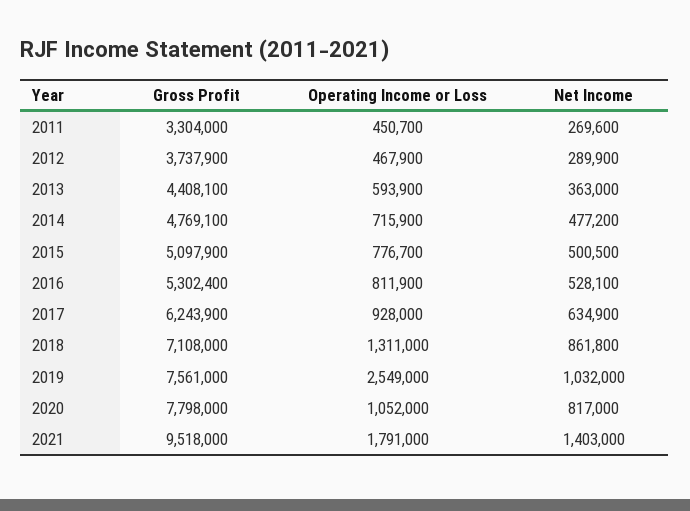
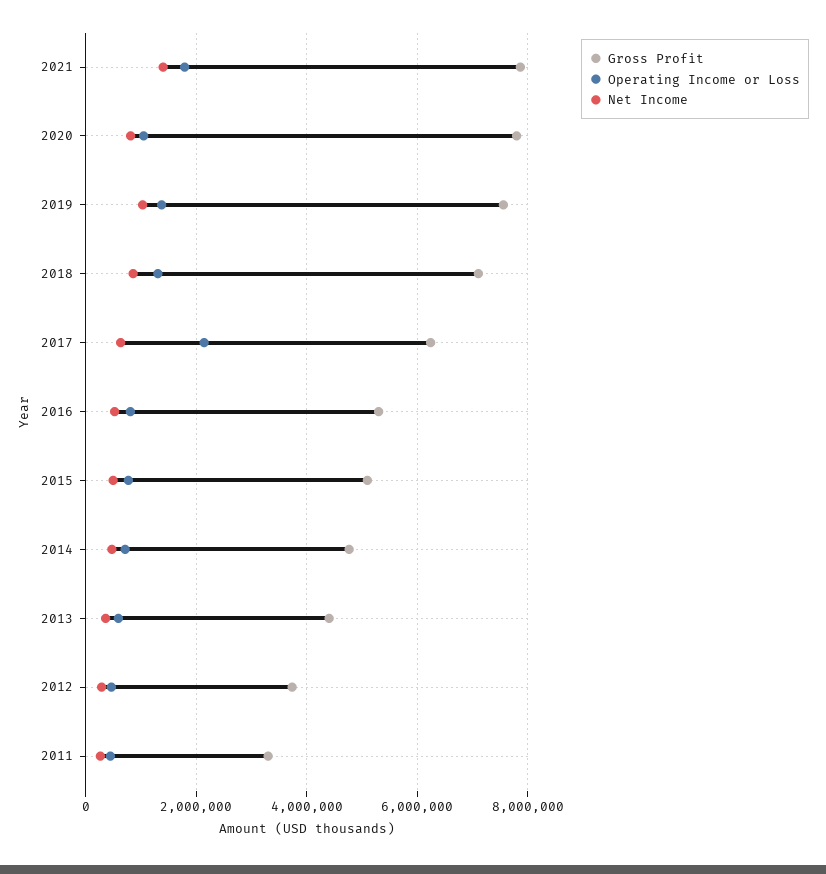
Operating Income or Loss, 2017: 928000 -> 2200000
Operating Income or Loss, 2019: 2549000 -> 1400000
Gross Profit, 2021: 9518000 -> 7800000

